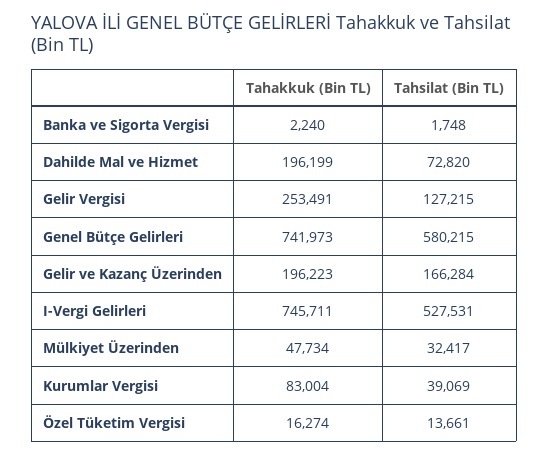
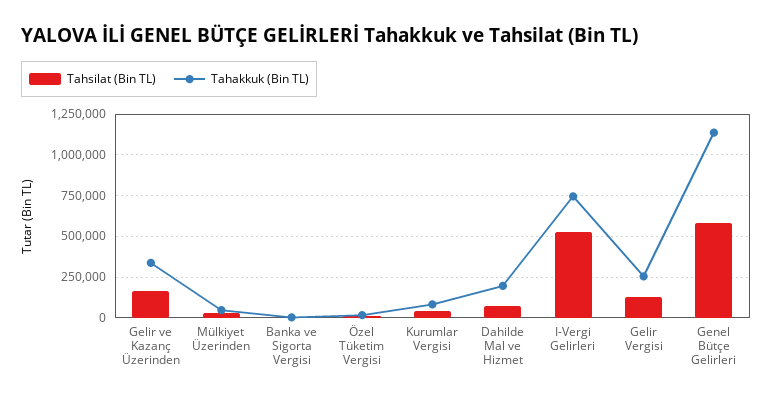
Tahakkuk (Bin TL), Genel Bütçe Gelirleri: 741973 -> 1150000
Tahakkuk (Bin TL), Gelir ve Kazanç Üzerinden: 196223 -> 350000

